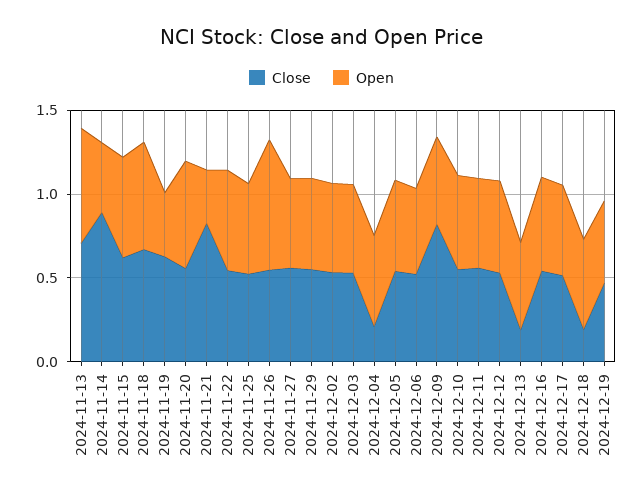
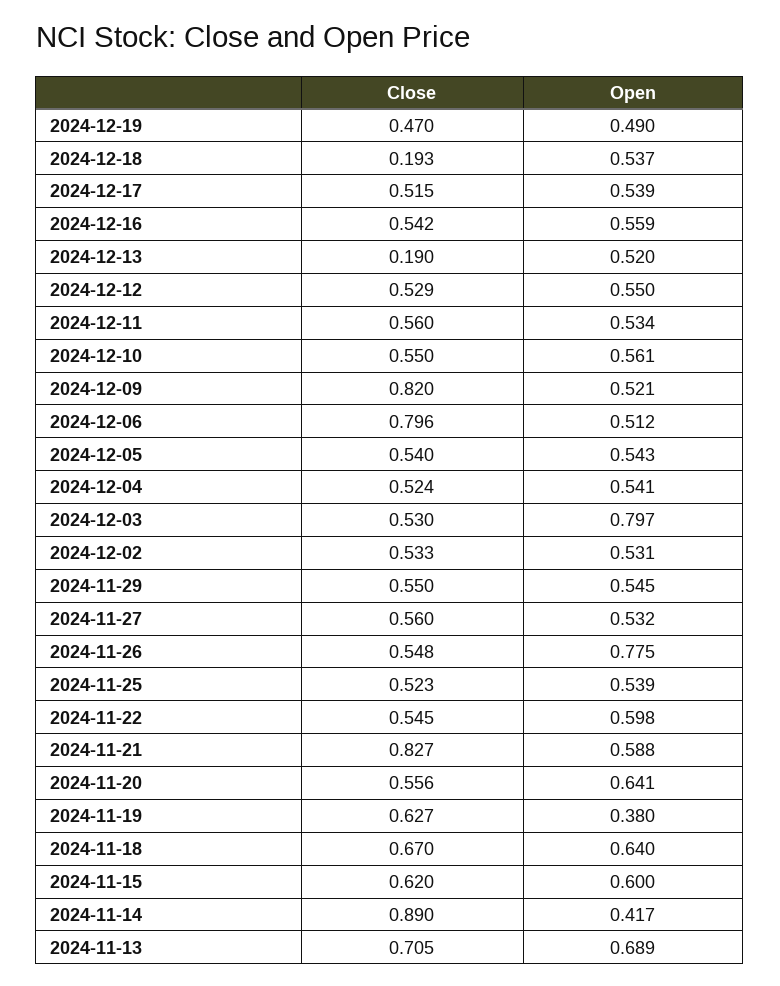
Open, 2024-11-21: 0.3 -> 0.588
Open, 2024-12-03: 0.5 -> 0.797
Close, 2024-12-04: 0.2 -> 0.524
Close, 2024-12-06: 0.5 -> 0.796

